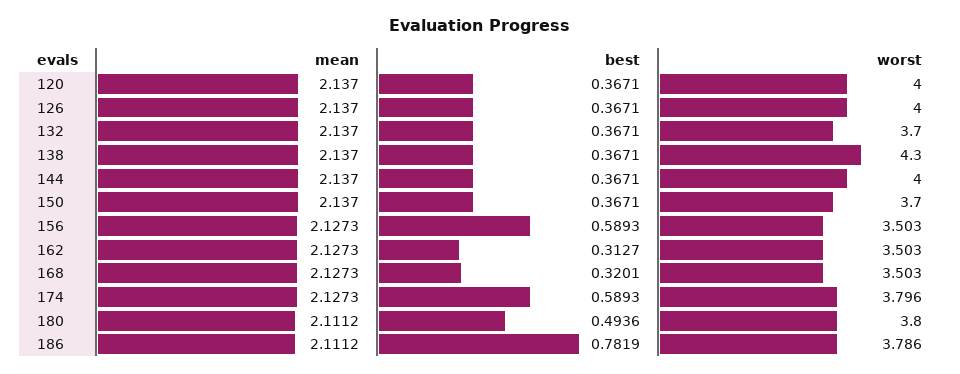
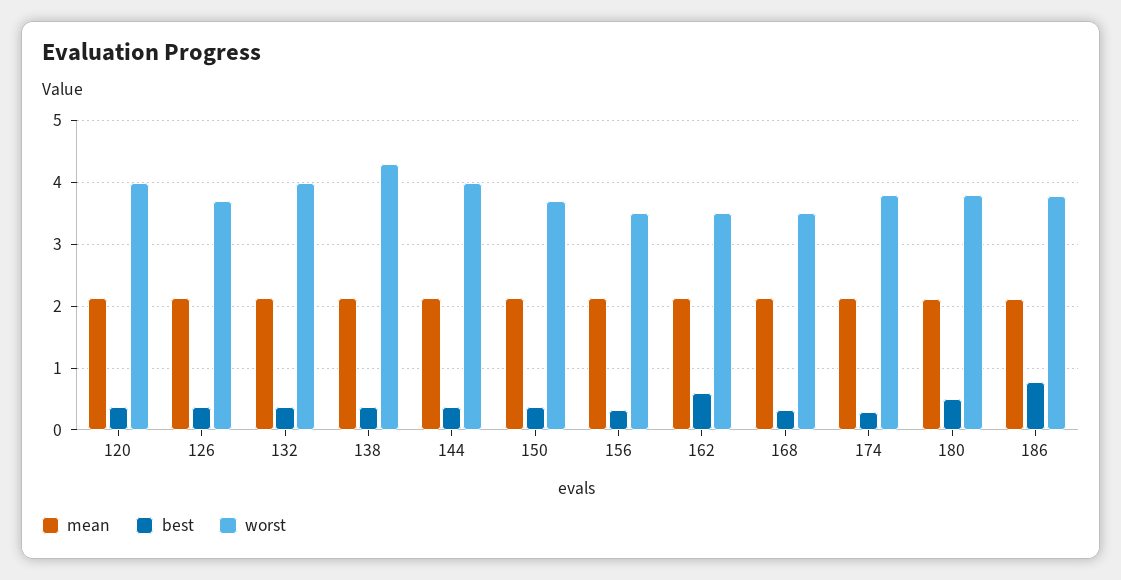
worst, 126: 4 -> 3.7
worst, 132: 3.7 -> 4
best, 156: 0.5893 -> 0.3
best, 162: 0.3127 -> 0.6
best, 174: 0.5893 -> 0.3

